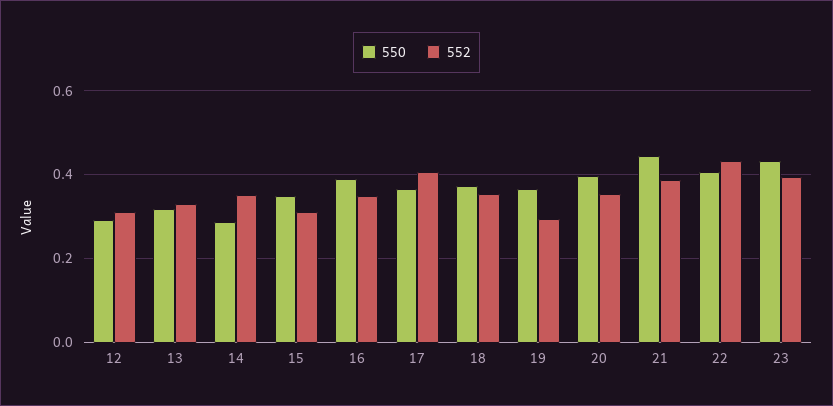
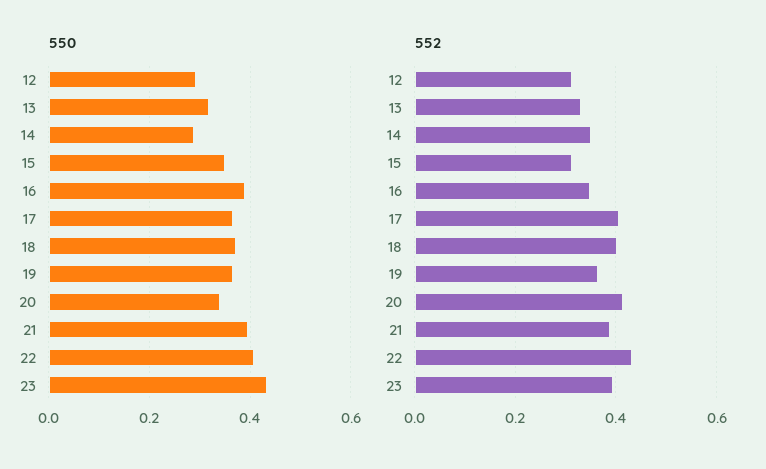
552, 18: 0.36 -> 0.4
552, 19: 0.3 -> 0.36
550, 20: 0.4 -> 0.34
552, 20: 0.36 -> 0.42
550, 21: 0.44 -> 0.4

